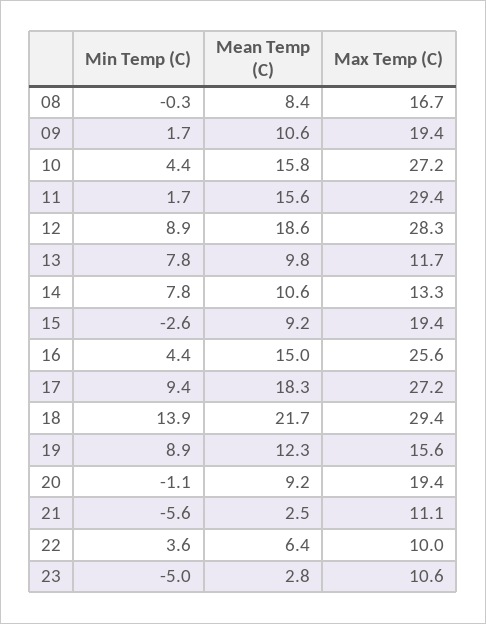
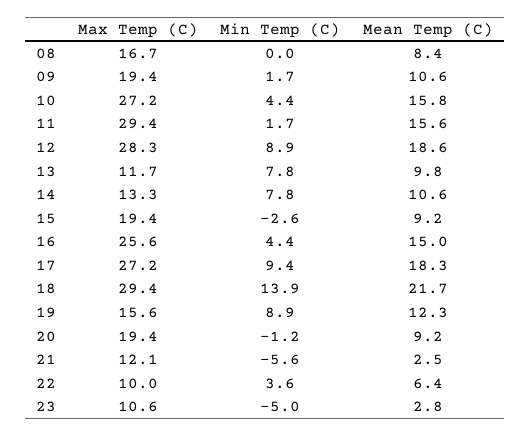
Min Temp (C), 08: -0.3 -> 0
Min Temp (C), 20: -1.1 -> -1.2
Max Temp (C), 21: 11.1 -> 12.1

